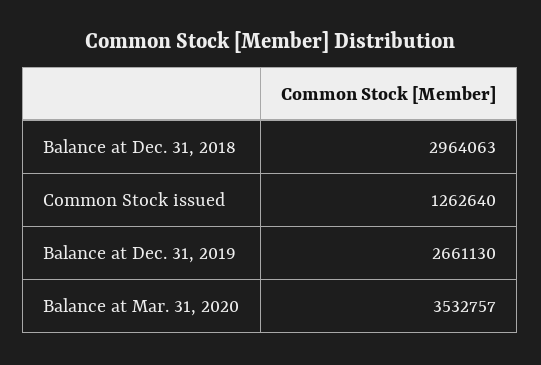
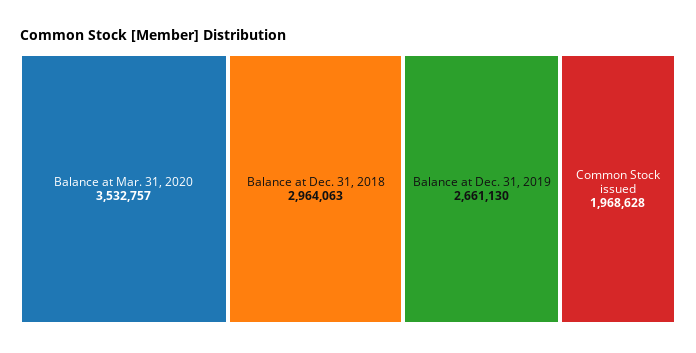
Common Stock issued: 1262640 -> 1968628

